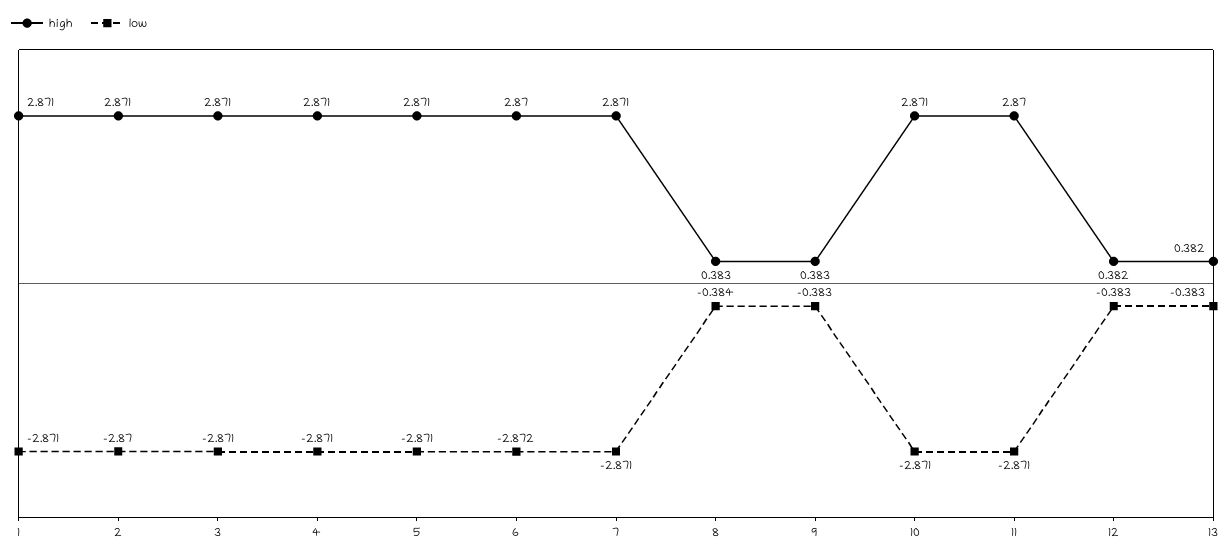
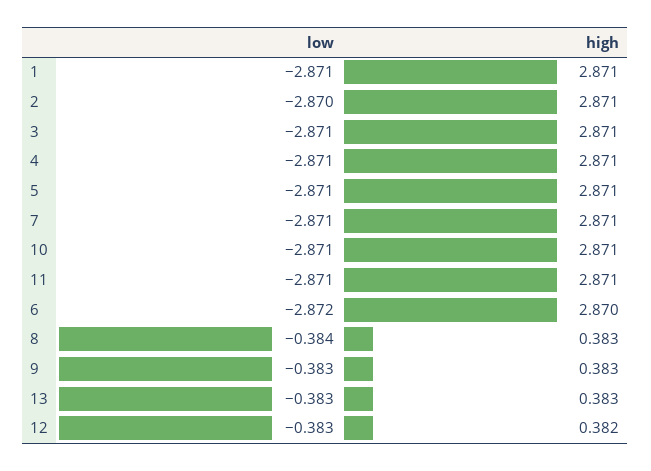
high, 11: 2.87 -> 2.871
high, 13: 0.382 -> 0.383

